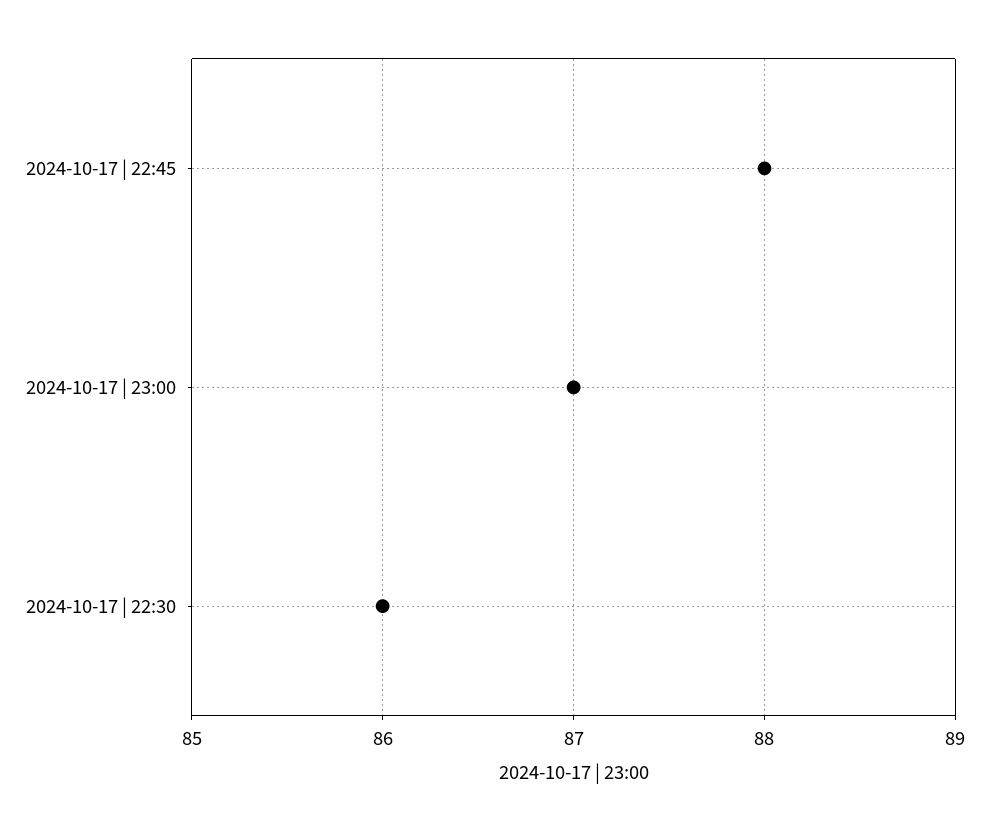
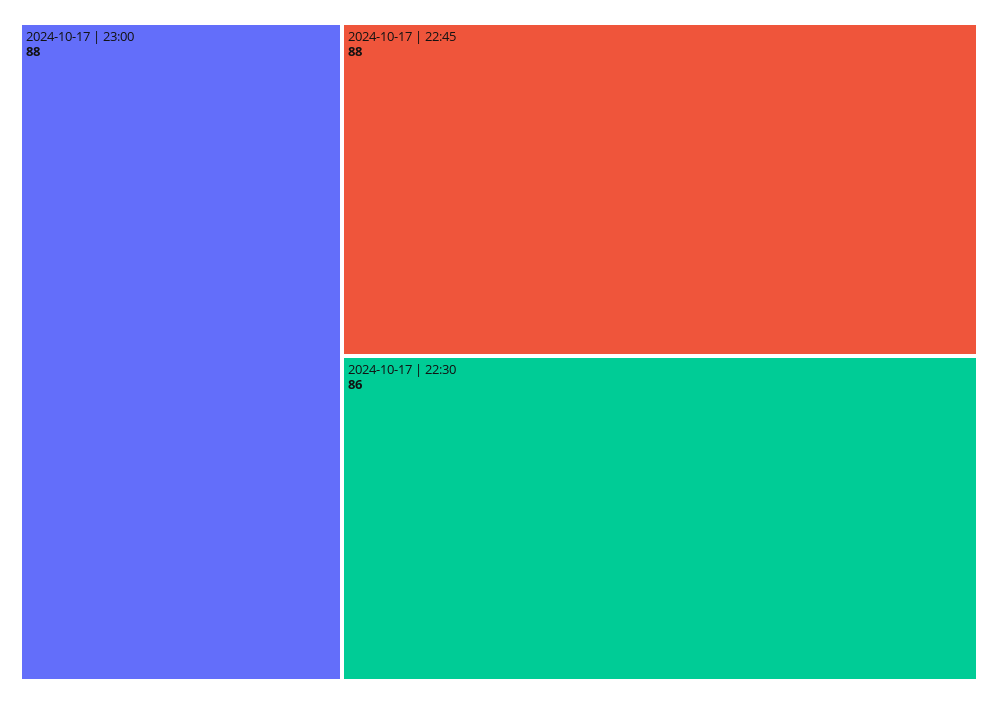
2024-10-17 | 23:00: 87 -> 88

